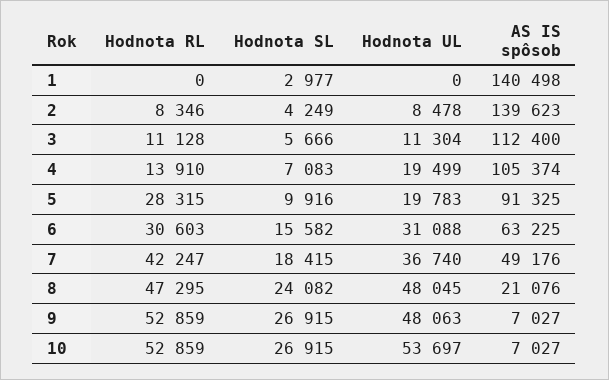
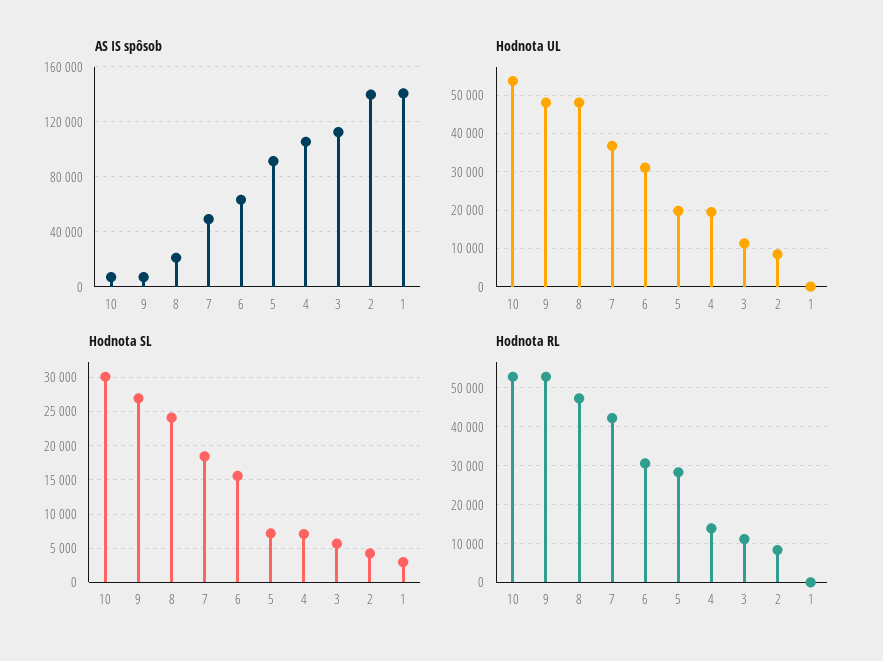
Hodnota SL, 5: 9916 -> 7000
Hodnota SL, 10: 26915 -> 30000

